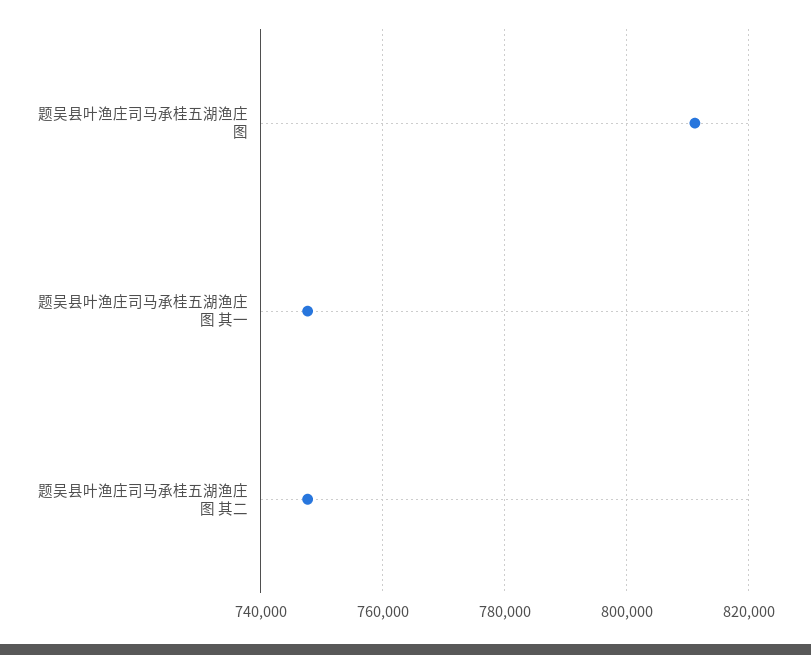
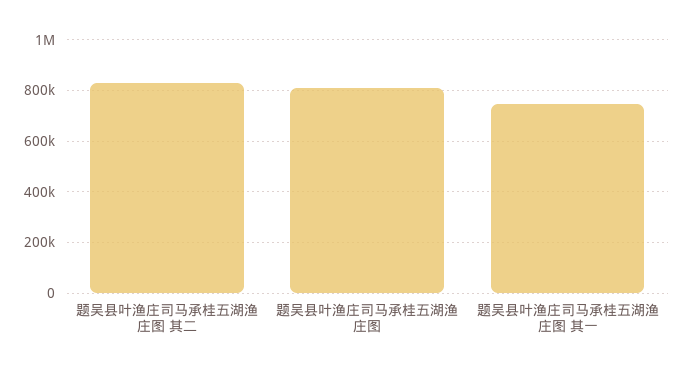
题吴县叶渔庄司马承桂五湖渔庄图 其二: 748000 -> 825000

